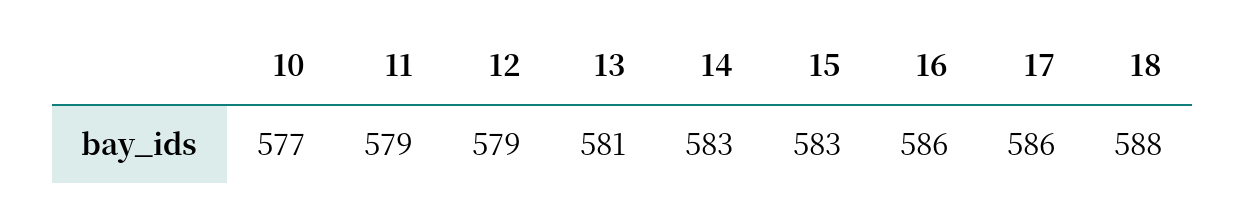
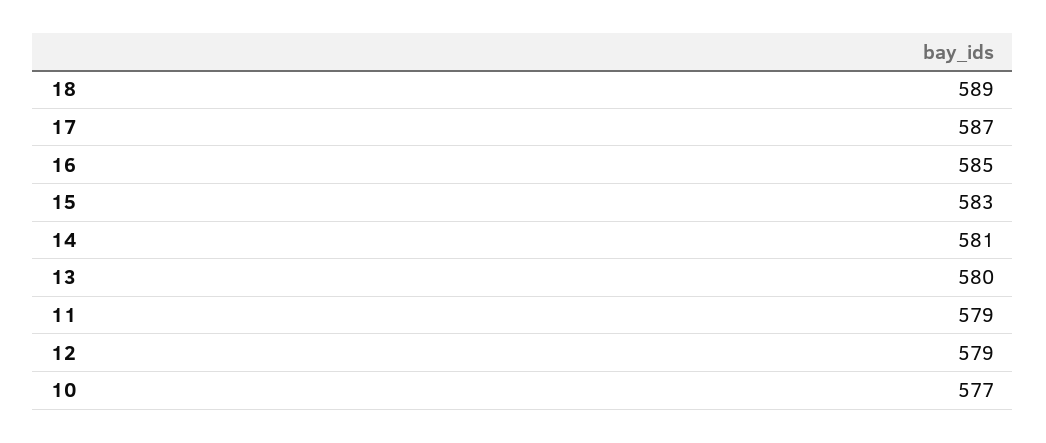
13: 581 -> 580
14: 583 -> 581
16: 586 -> 585
17: 586 -> 587
18: 588 -> 589

